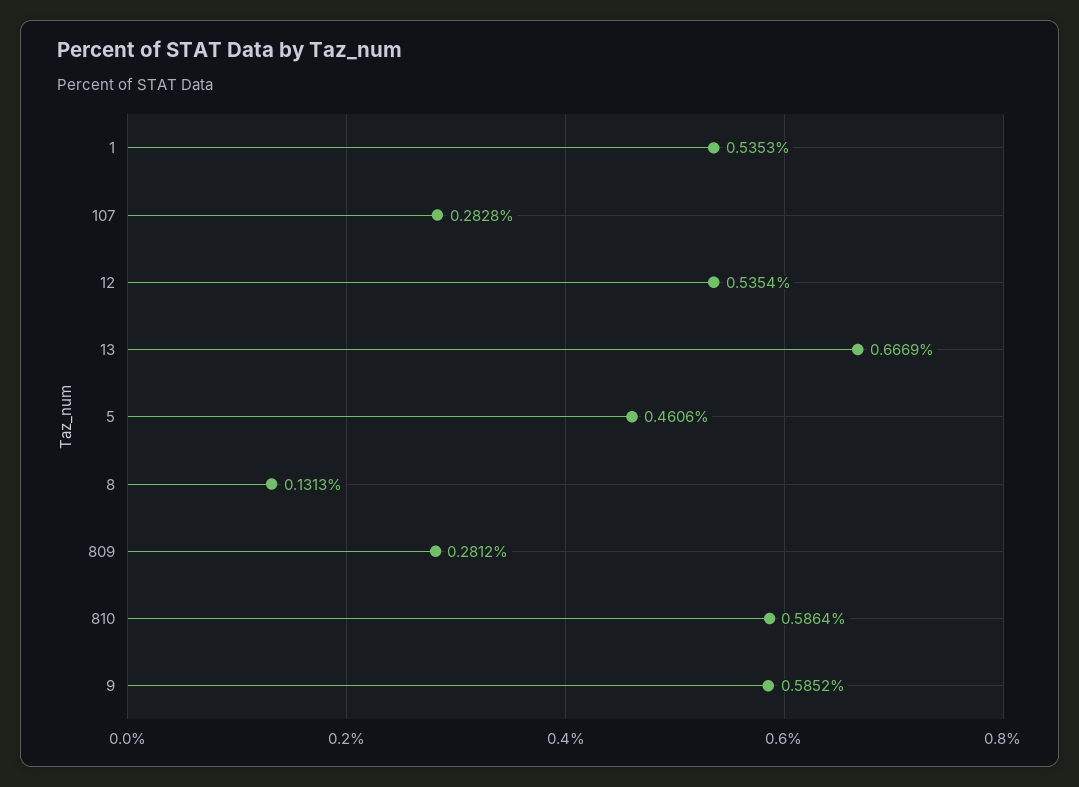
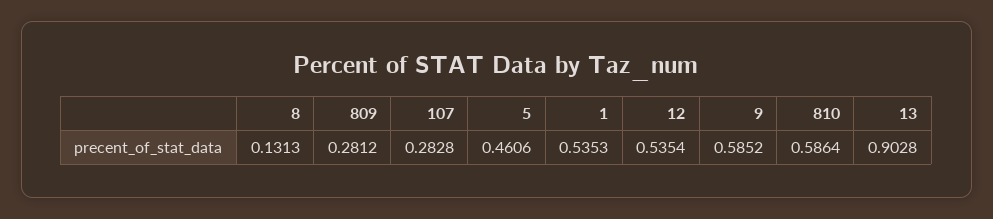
13: 0.6669 -> 0.9028

